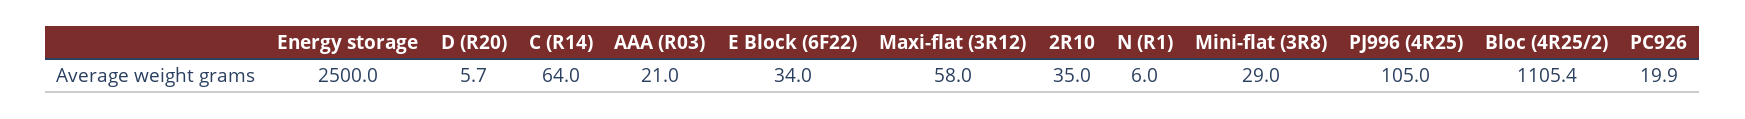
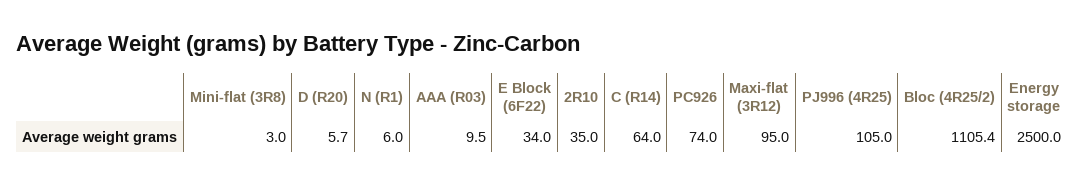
AAA (R03): 21 -> 9.5
Maxi-flat (3R12): 58 -> 95
Mini-flat (3R8): 29 -> 3
PC926: 19.9 -> 74

